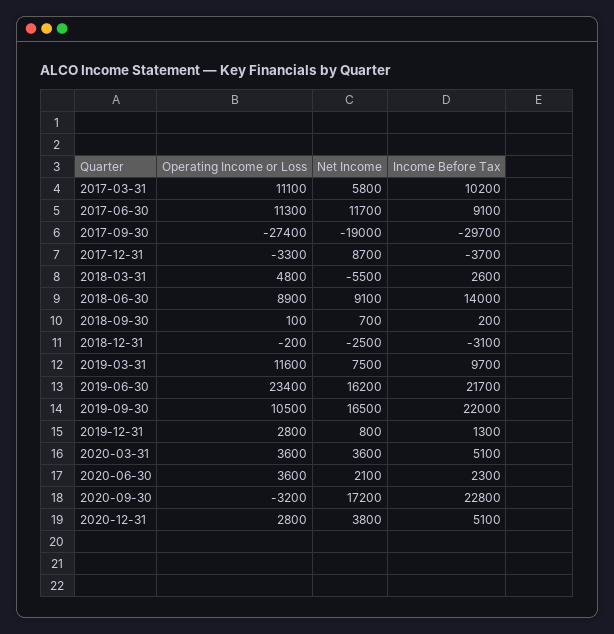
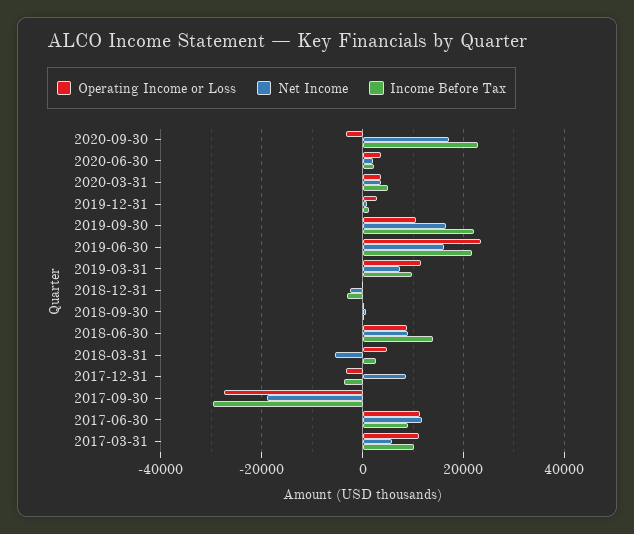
Operating Income or Loss, 2020-12-31: 2800 -> none
Net Income, 2020-12-31: 3800 -> none
Income Before Tax, 2020-12-31: 5100 -> none

